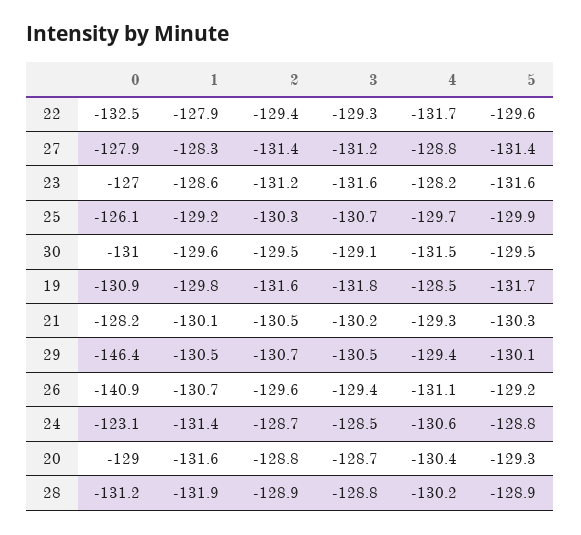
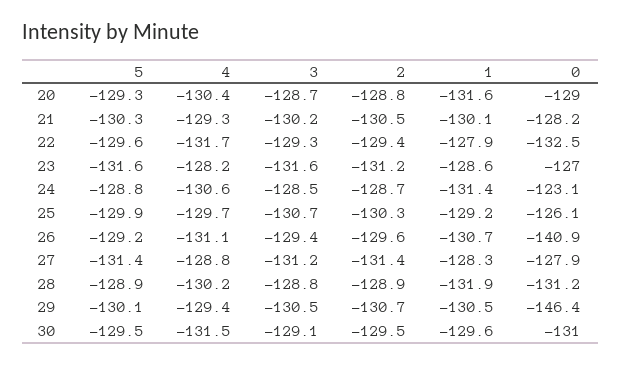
0, 19: -130.9 -> none
1, 19: -129.8 -> none
2, 19: -131.6 -> none
3, 19: -131.8 -> none
4, 19: -128.5 -> none
5, 19: -131.7 -> none

